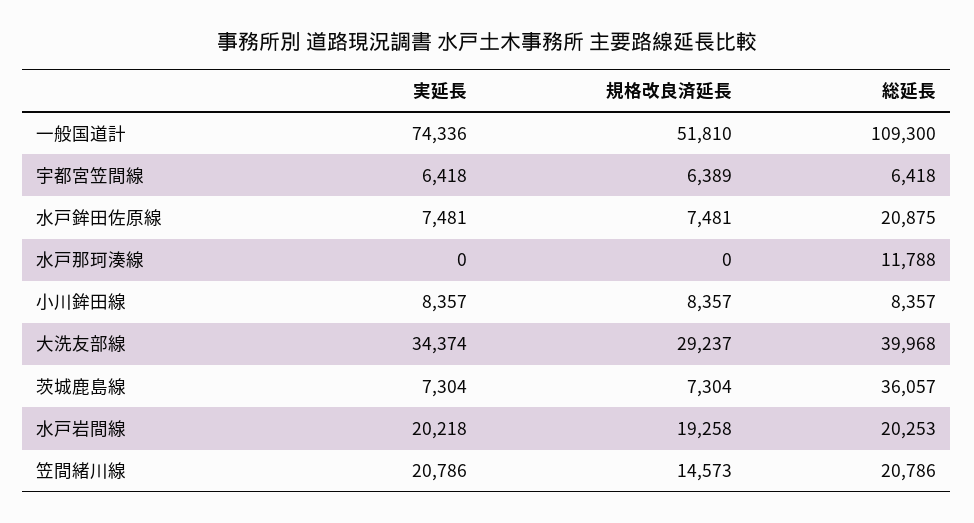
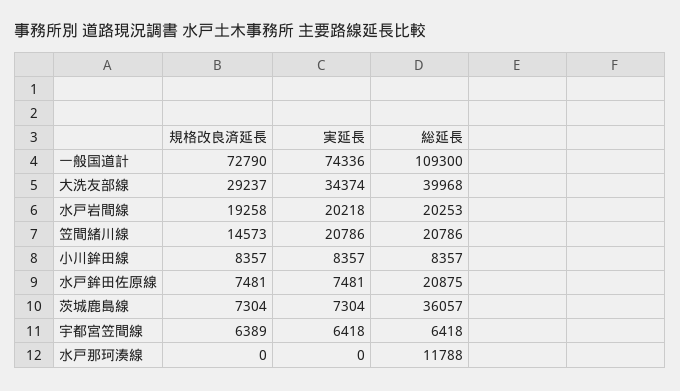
規格改良済延長, 一般国道計: 51810 -> 72790

